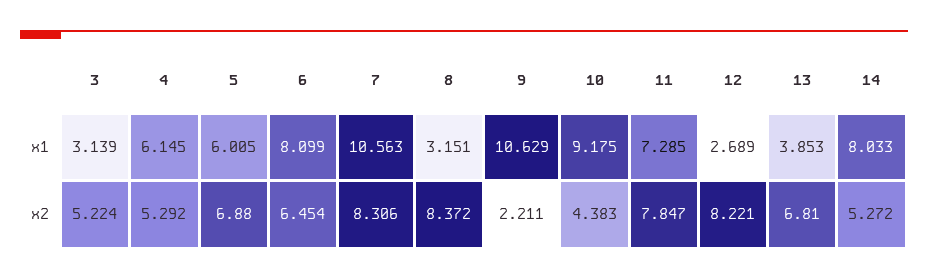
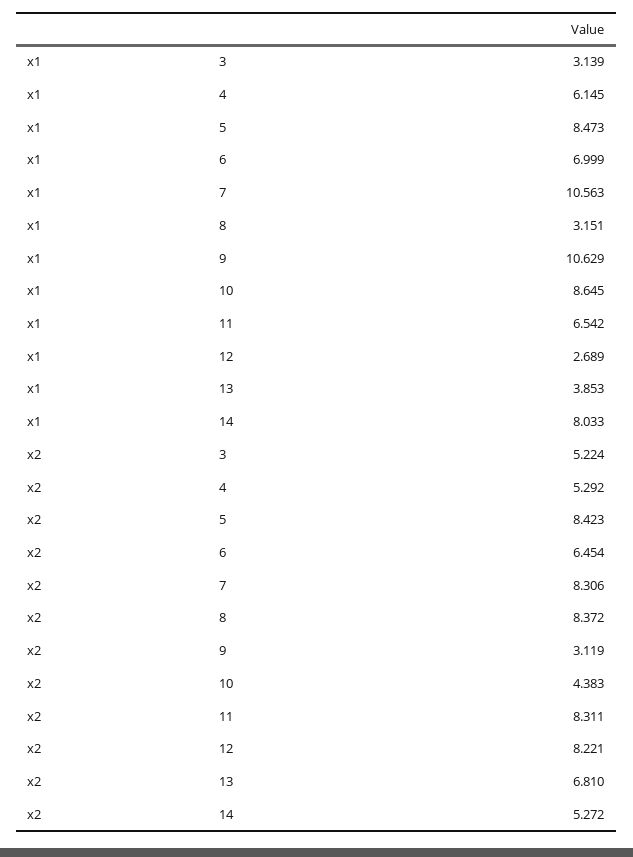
5, x1: 6.005 -> 8.473
6, x1: 8.099 -> 6.999
10, x1: 9.175 -> 8.645
11, x1: 7.285 -> 6.542
5, x2: 6.88 -> 8.423
9, x2: 2.211 -> 3.119
11, x2: 7.847 -> 8.311

